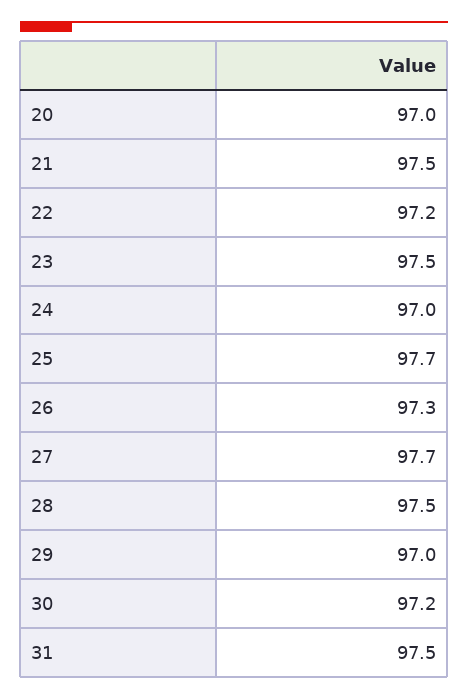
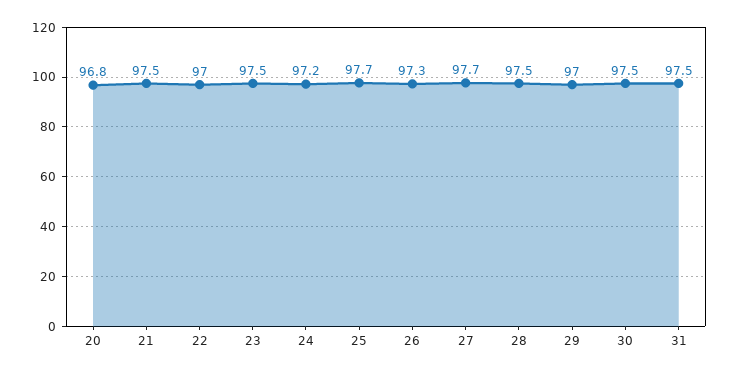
20: 97 -> 96.8
22: 97.2 -> 97
24: 97 -> 97.2
30: 97.2 -> 97.5

